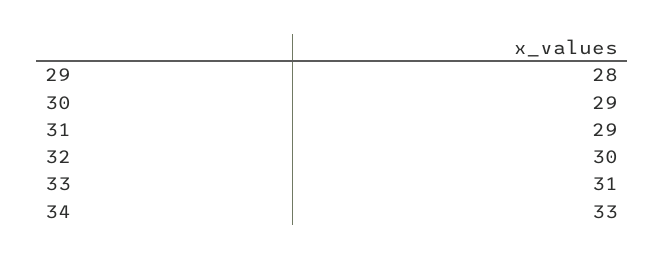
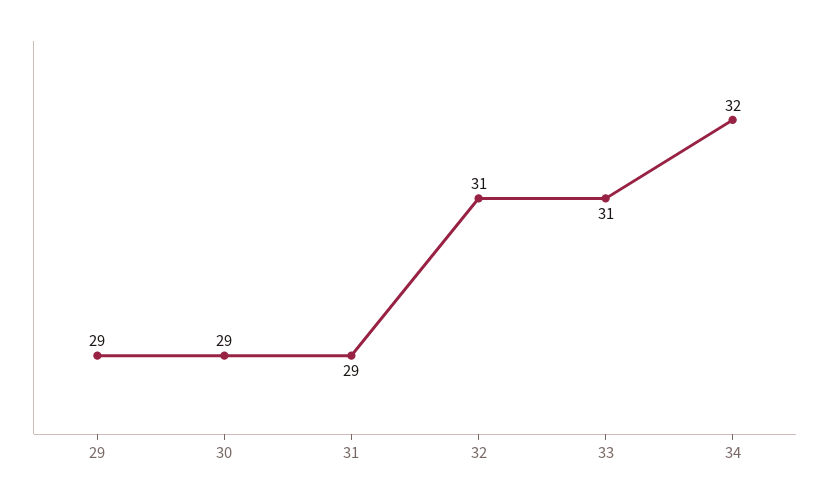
29: 28 -> 29
32: 30 -> 31
34: 33 -> 32

